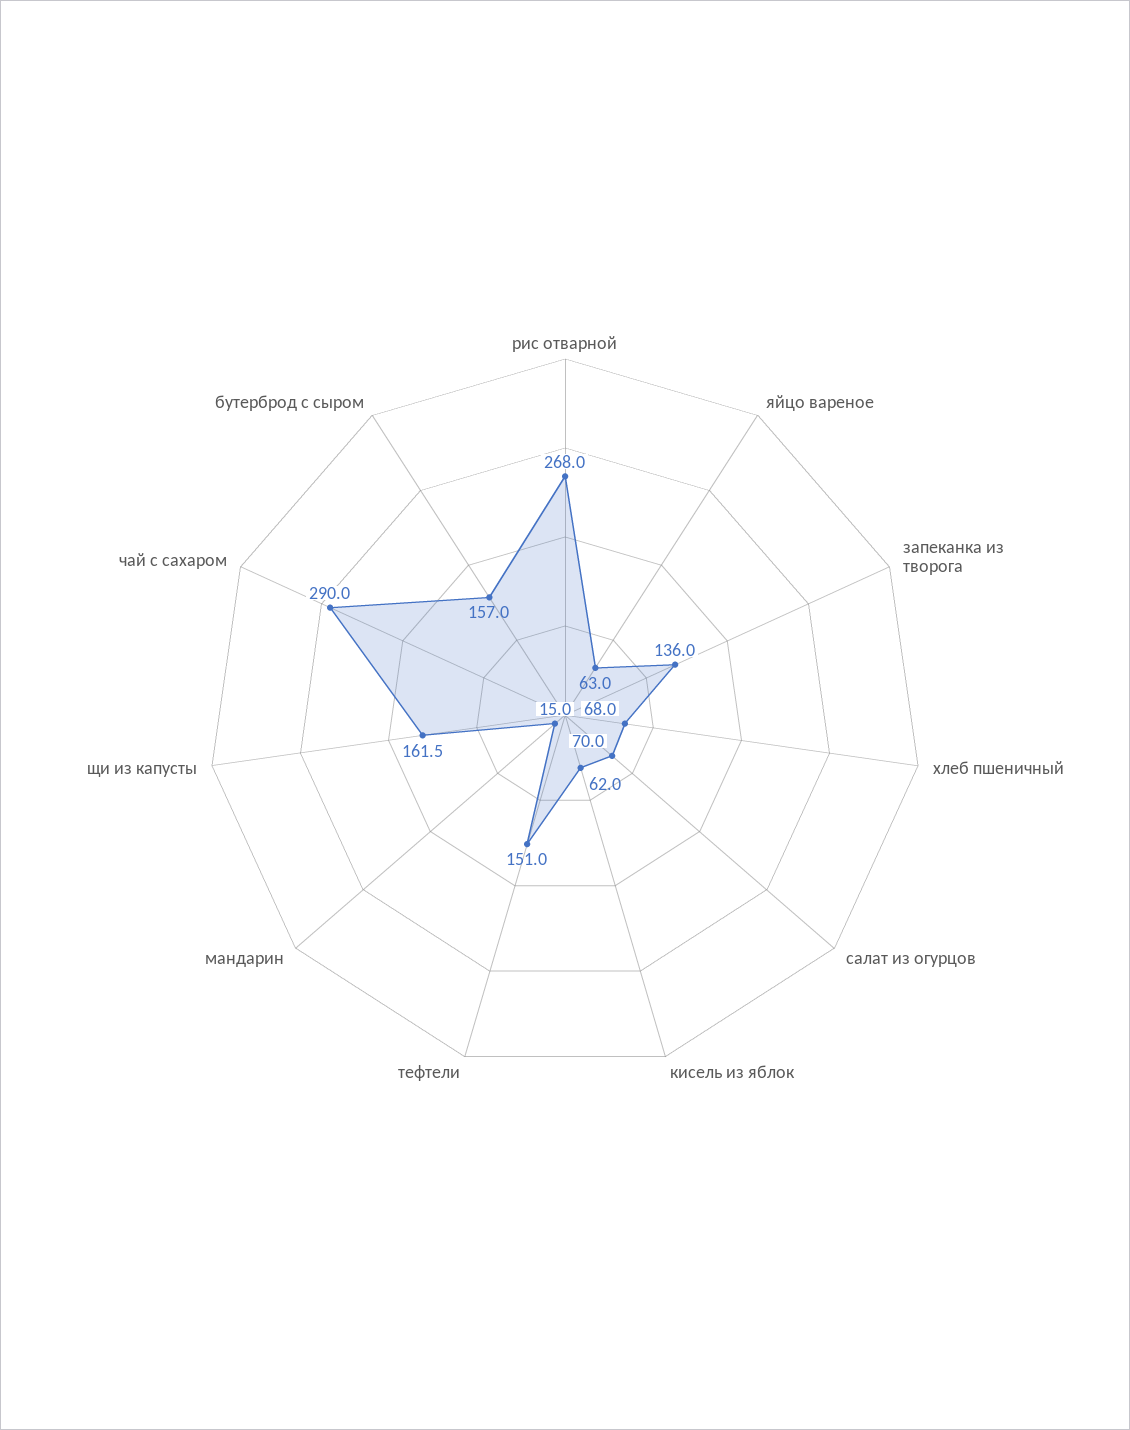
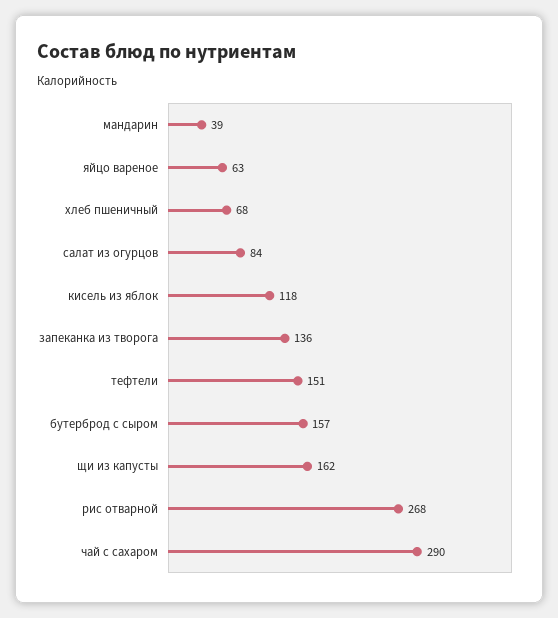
салат из огурцов: 70 -> 84
кисель из яблок: 62 -> 118
мандарин: 15 -> 39

